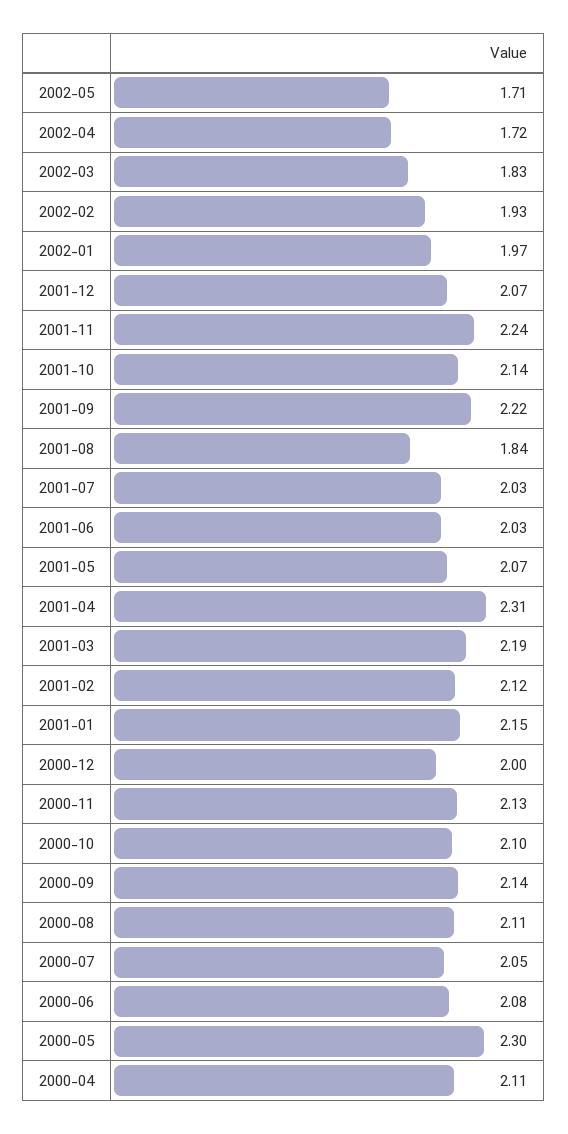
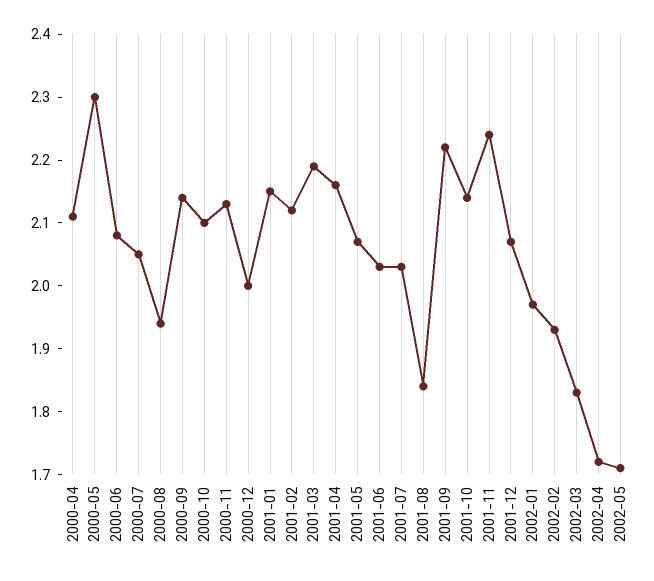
2001-04: 2.31 -> 2.15
2000-08: 2.11 -> 1.95

